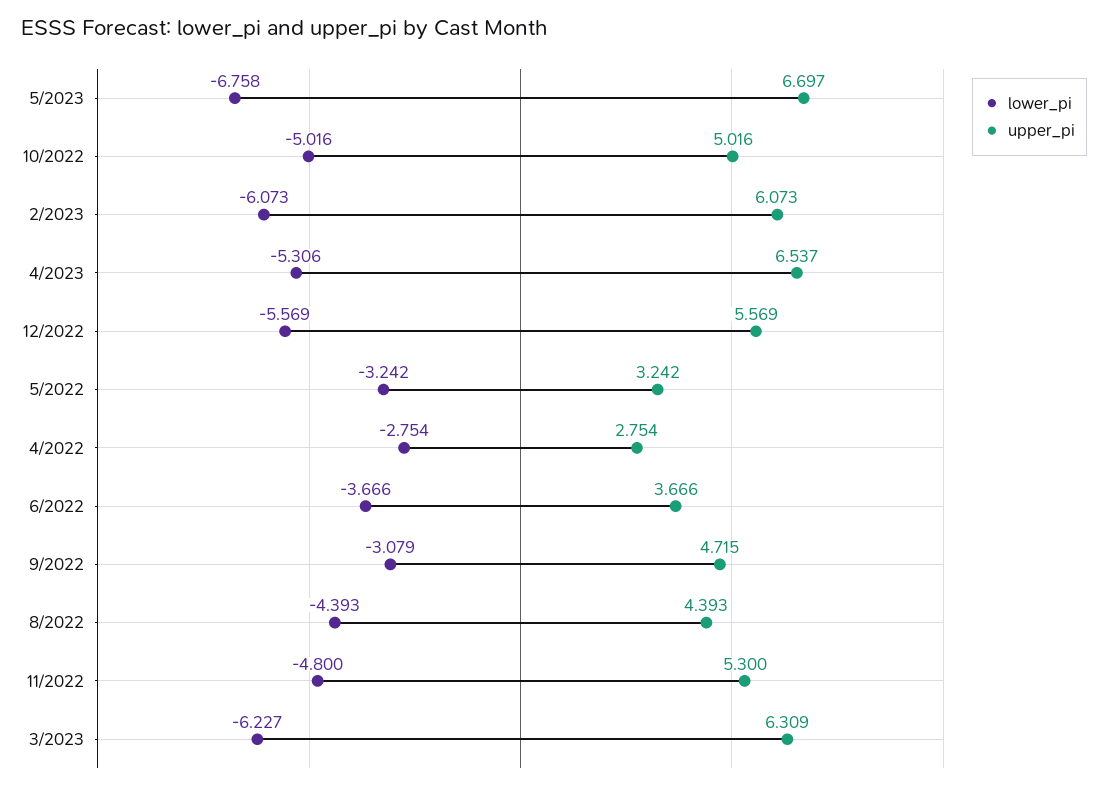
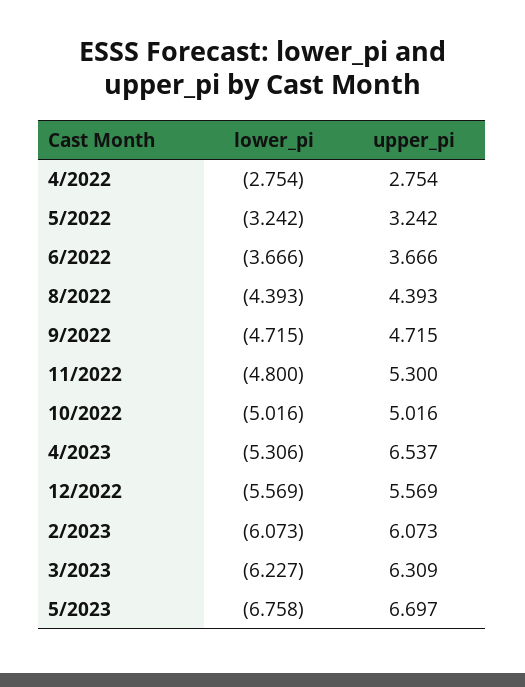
lower_pi, 9/2022: -3.079 -> -4.715

